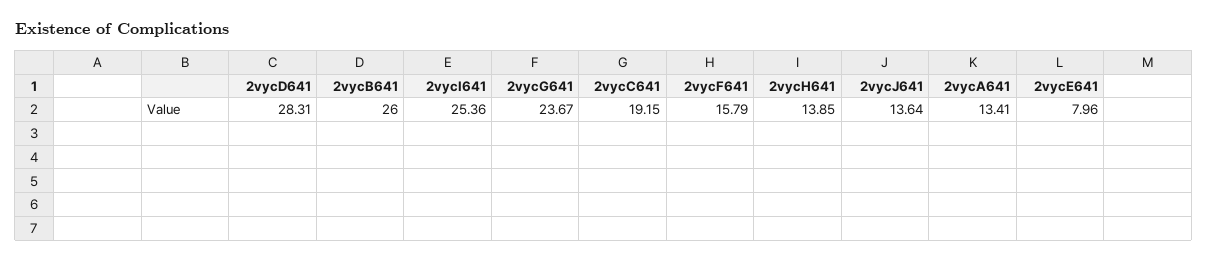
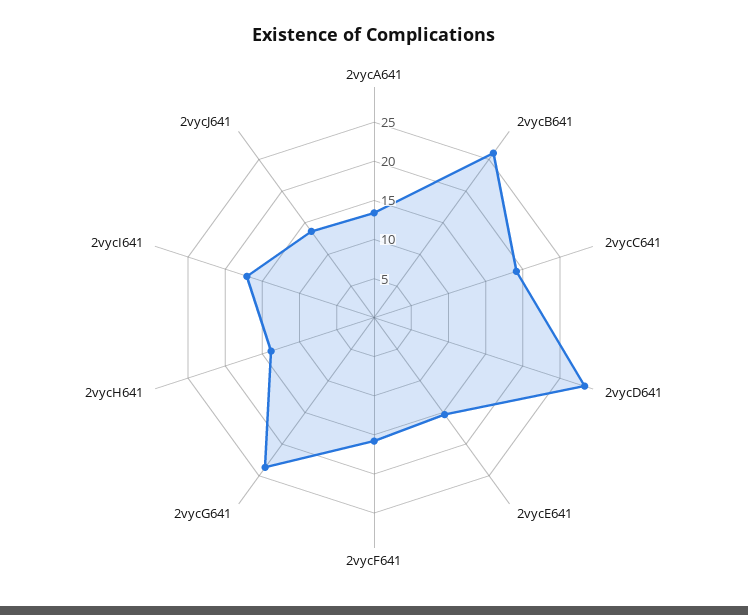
2vycI641: 25.36 -> 17.5
2vycE641: 7.96 -> 15

